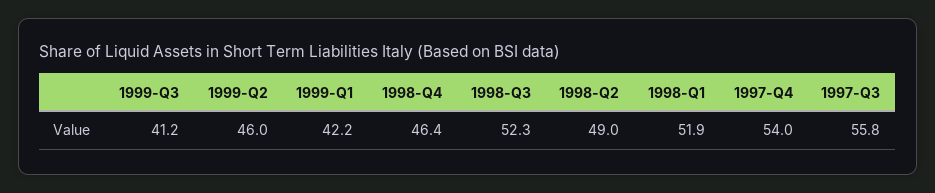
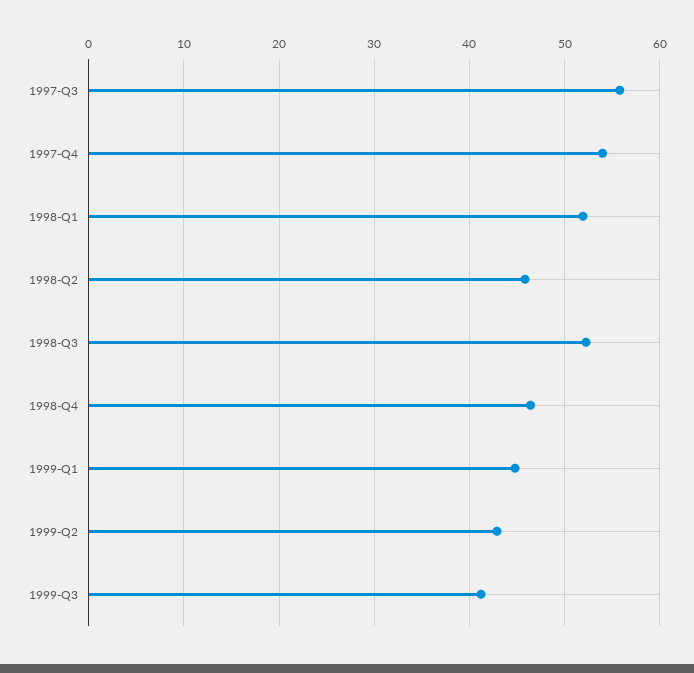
1999-Q2: 46 -> 43
1999-Q1: 42.2 -> 45
1998-Q2: 49 -> 46

